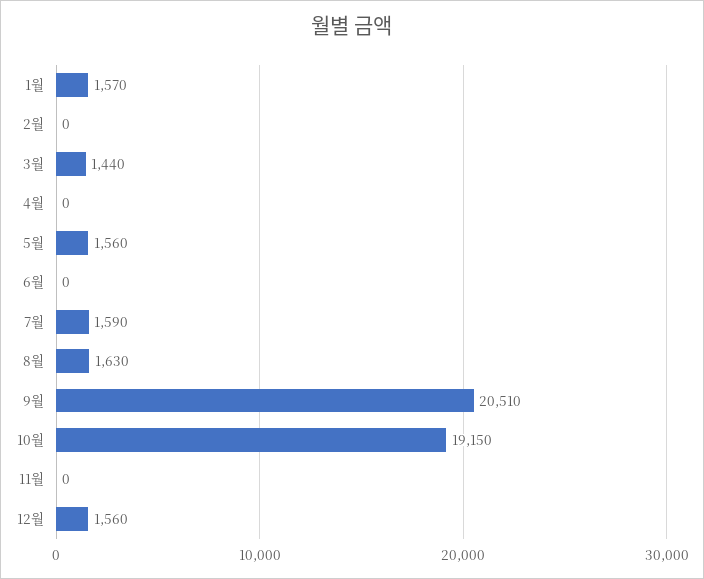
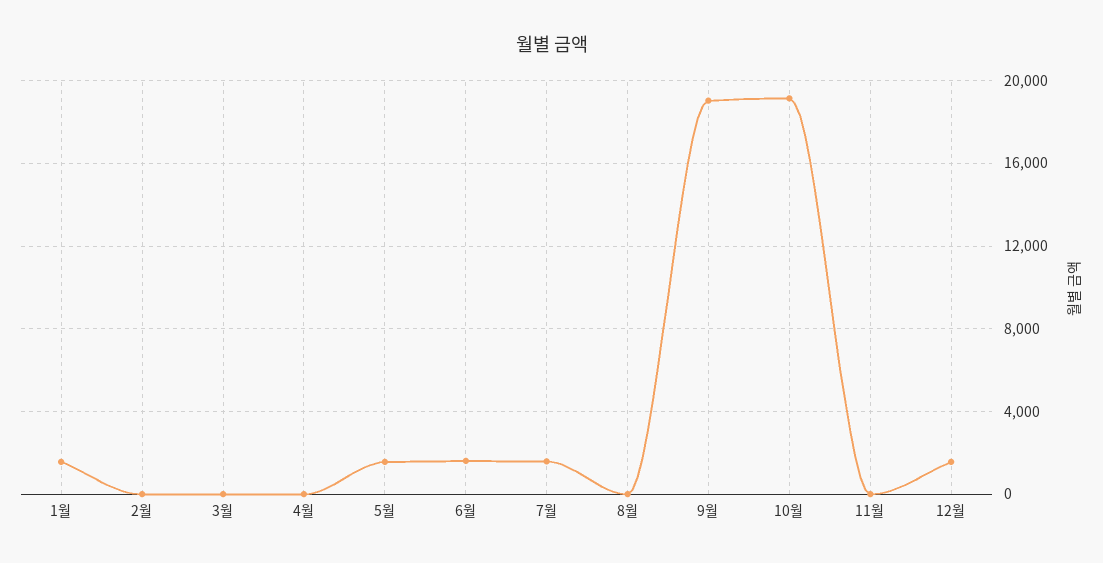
3월: 1440 -> 0
6월: 0 -> 1500
8월: 1630 -> 0
9월: 20510 -> 19000

